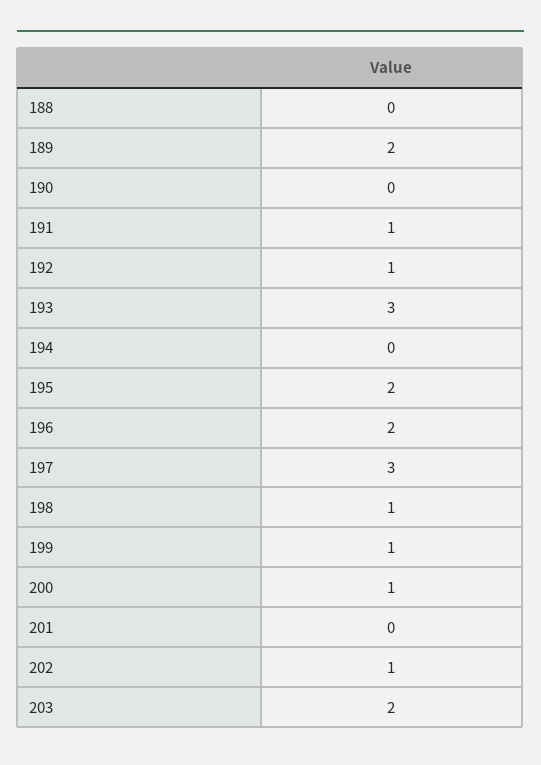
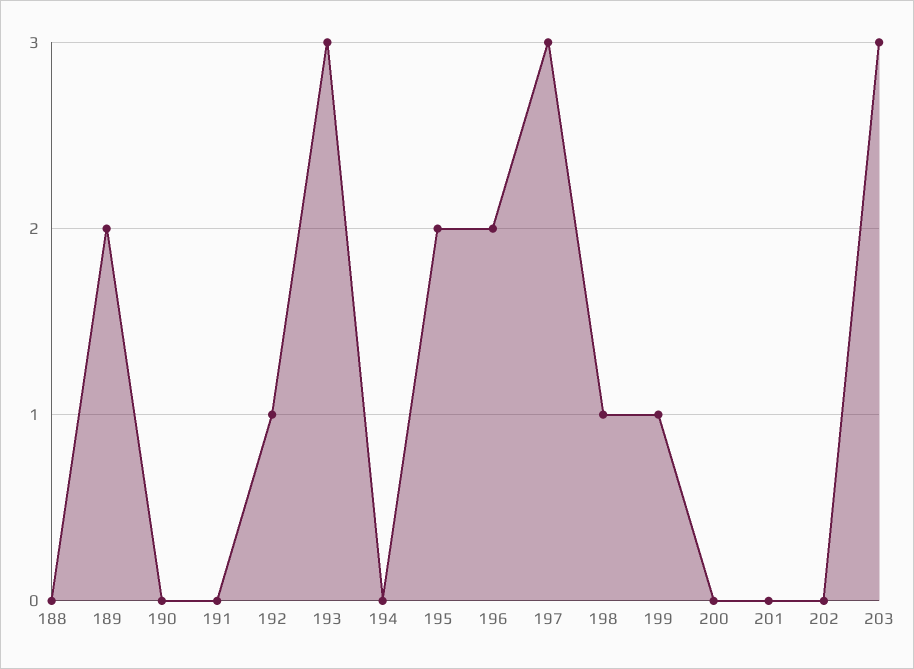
191: 1 -> 0
200: 1 -> 0
202: 1 -> 0
203: 2 -> 3

